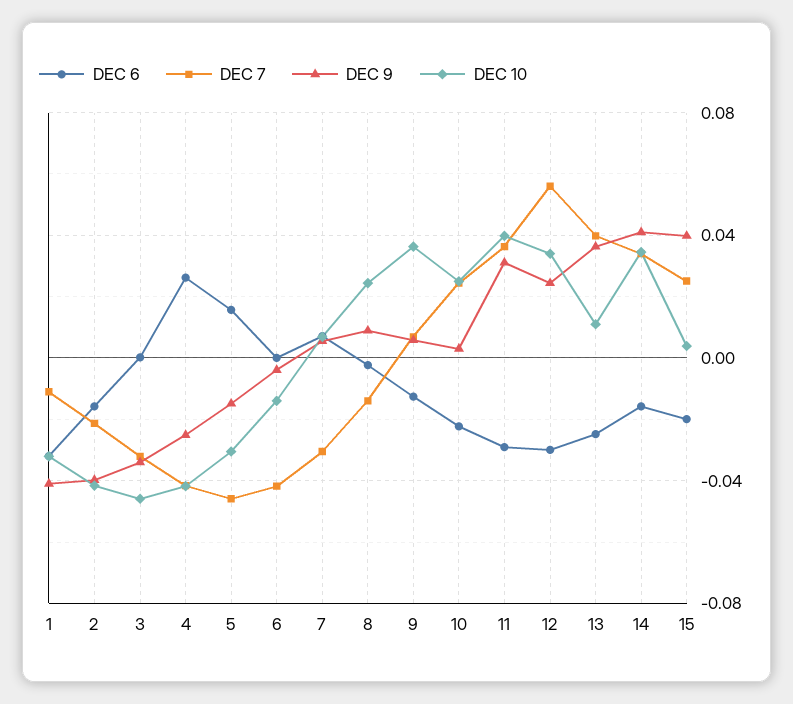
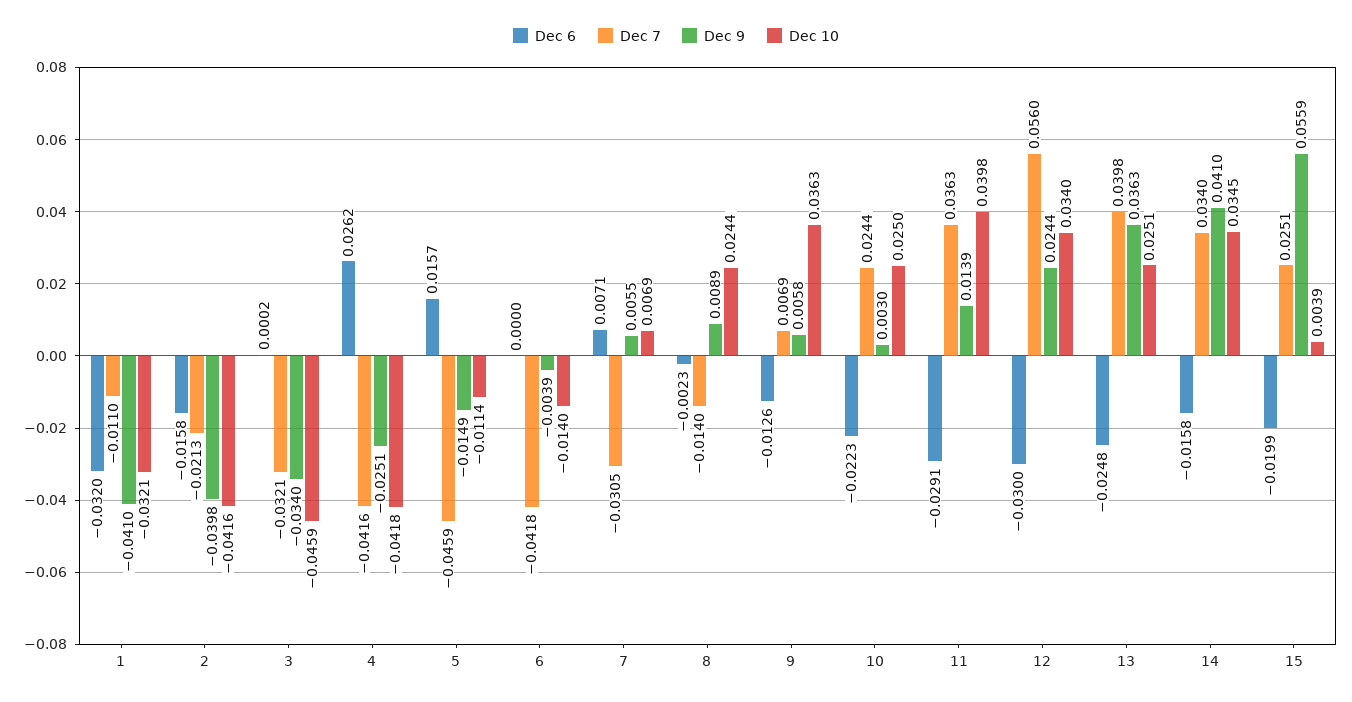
DEC 10, 5: -0.03 -> -0.0114
DEC 9, 11: 0.03 -> 0.0139
DEC 10, 13: 0.01 -> 0.0251
DEC 9, 15: 0.04 -> 0.0559

